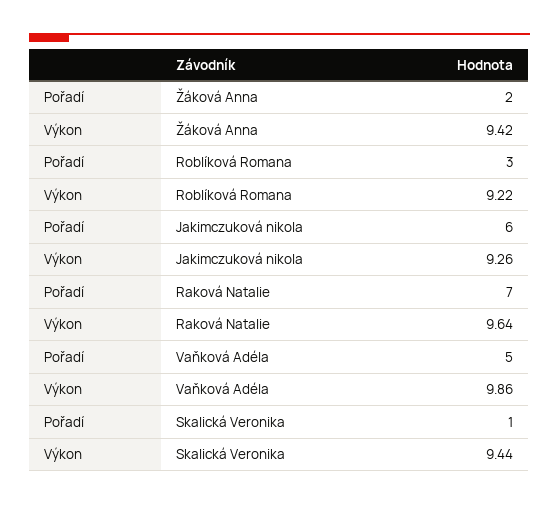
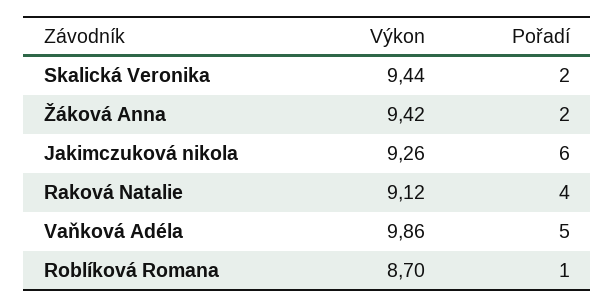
Pořadí, Roblíková Romana: 3 -> 1
Výkon, Roblíková Romana: 9.22 -> 8.7
Pořadí, Raková Natalie: 7 -> 4
Výkon, Raková Natalie: 9.64 -> 9.12
Pořadí, Skalická Veronika: 1 -> 2

